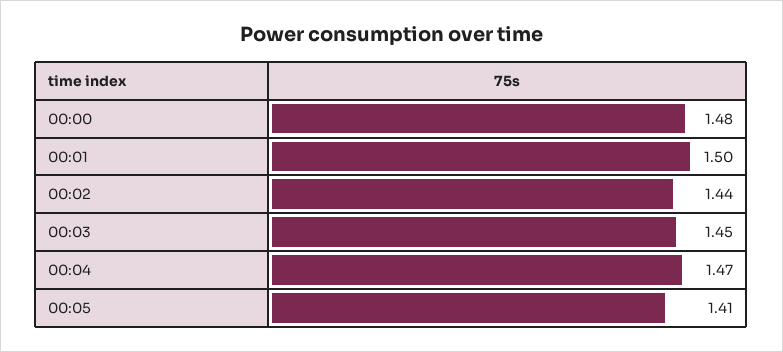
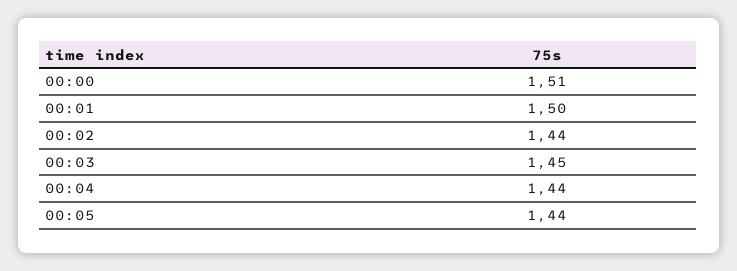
00:00: 1.48 -> 1.51
00:04: 1.47 -> 1.44
00:05: 1.41 -> 1.44

